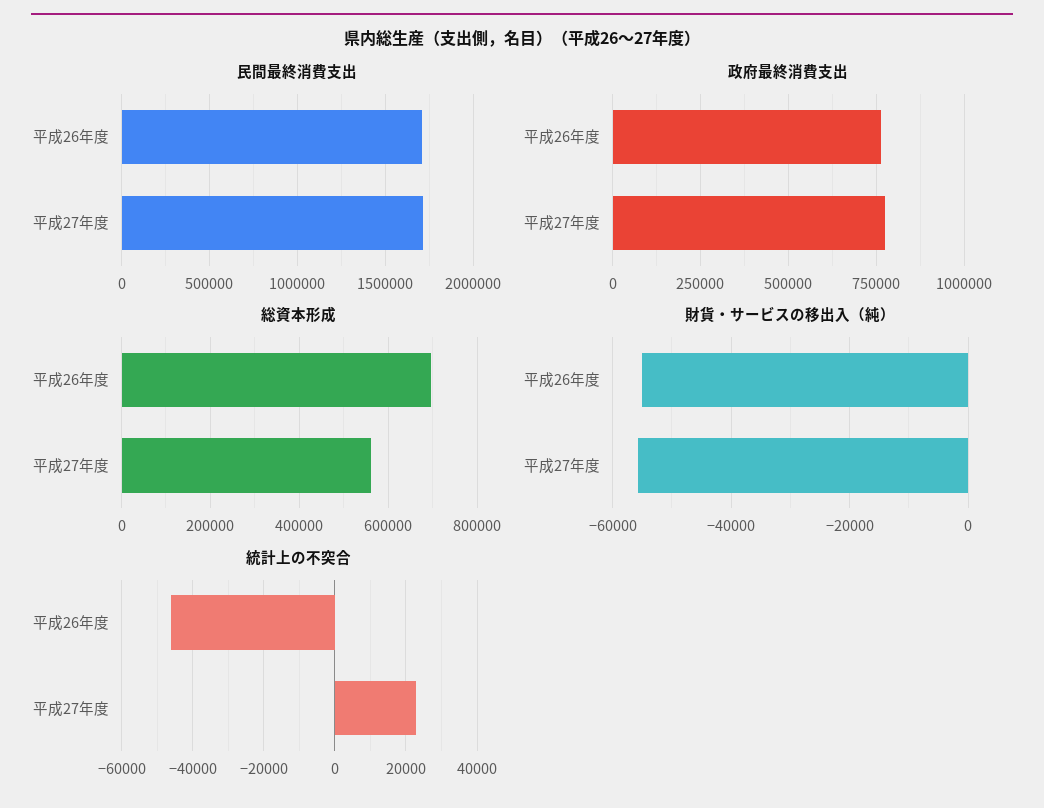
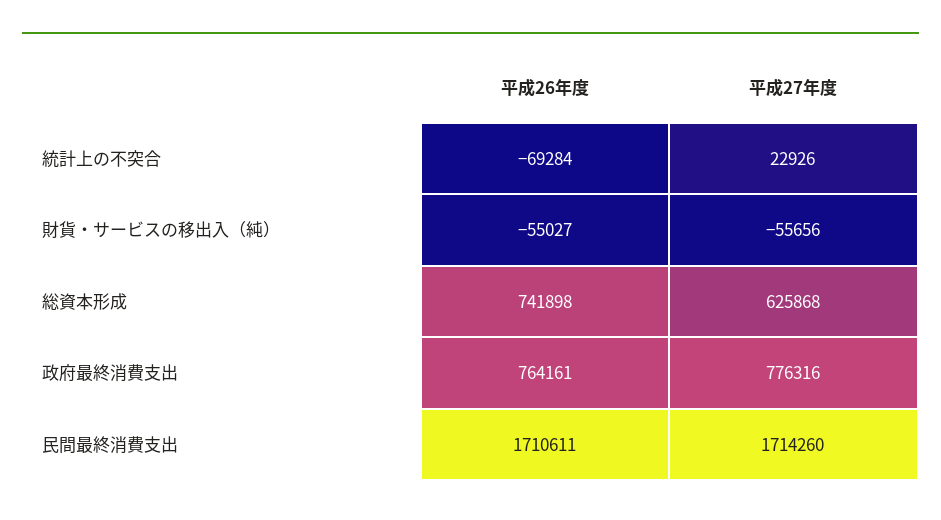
総資本形成, 平成26年度: 700000 -> 741898
総資本形成, 平成27年度: 560000 -> 625868
統計上の不突合, 平成26年度: -46000 -> -69284

